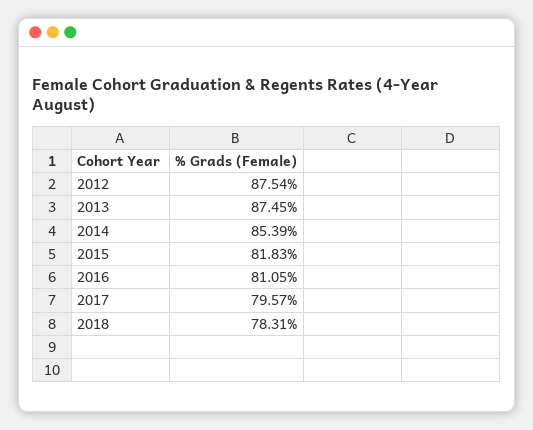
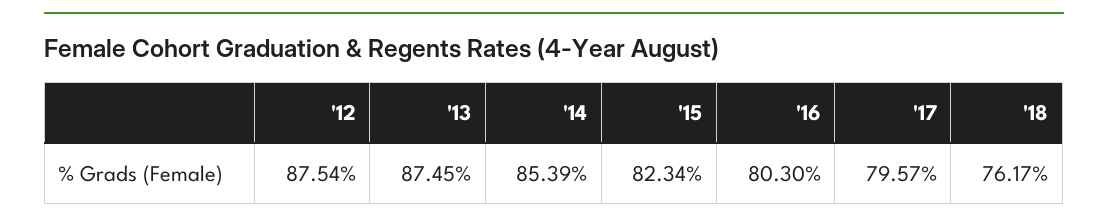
2015: 81.83 -> 82.34
2016: 81.05 -> 80.3
2018: 78.31 -> 76.17

